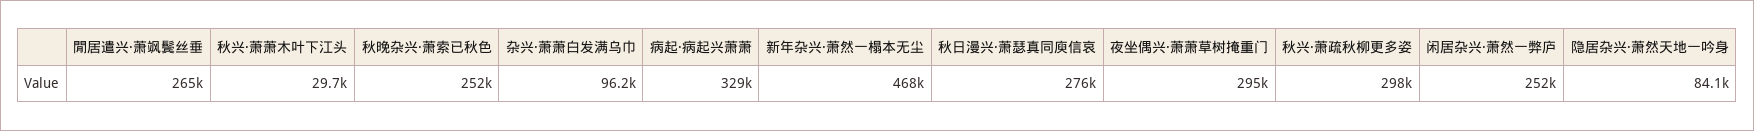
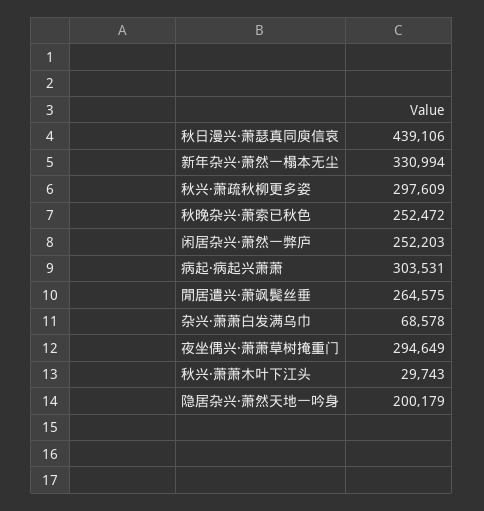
杂兴·萧萧白发满乌巾: 96200 -> 68578
病起·病起兴萧萧: 329000 -> 303531
新年杂兴·萧然一榻本无尘: 468000 -> 330994
秋日漫兴·萧瑟真同庾信哀: 276000 -> 439106
隐居杂兴·萧然天地一吟身: 84100 -> 200179

